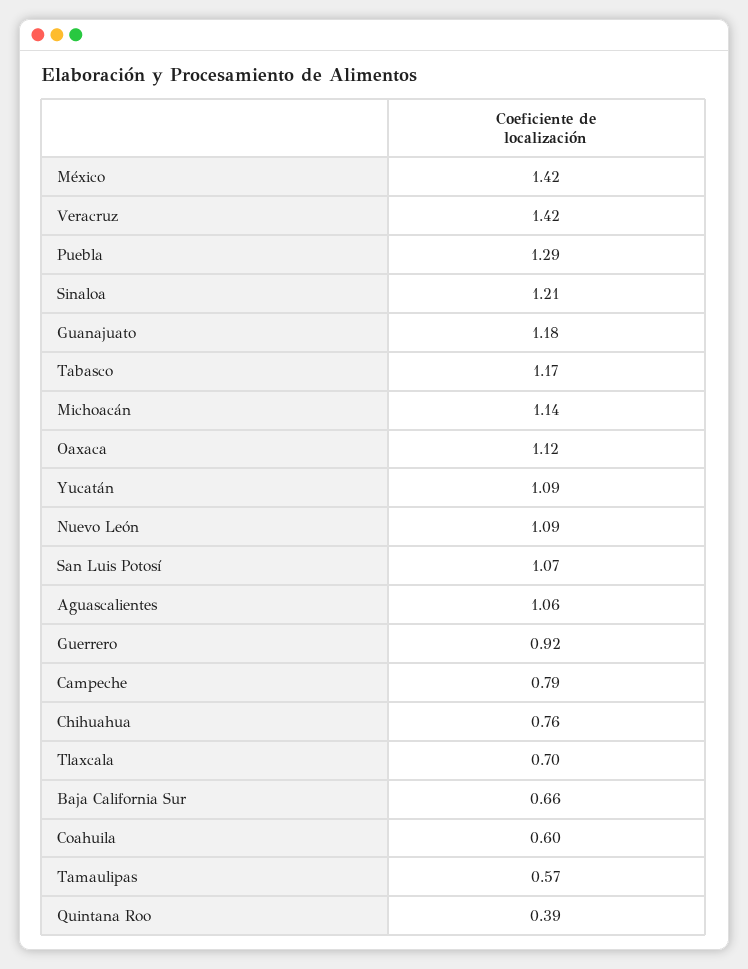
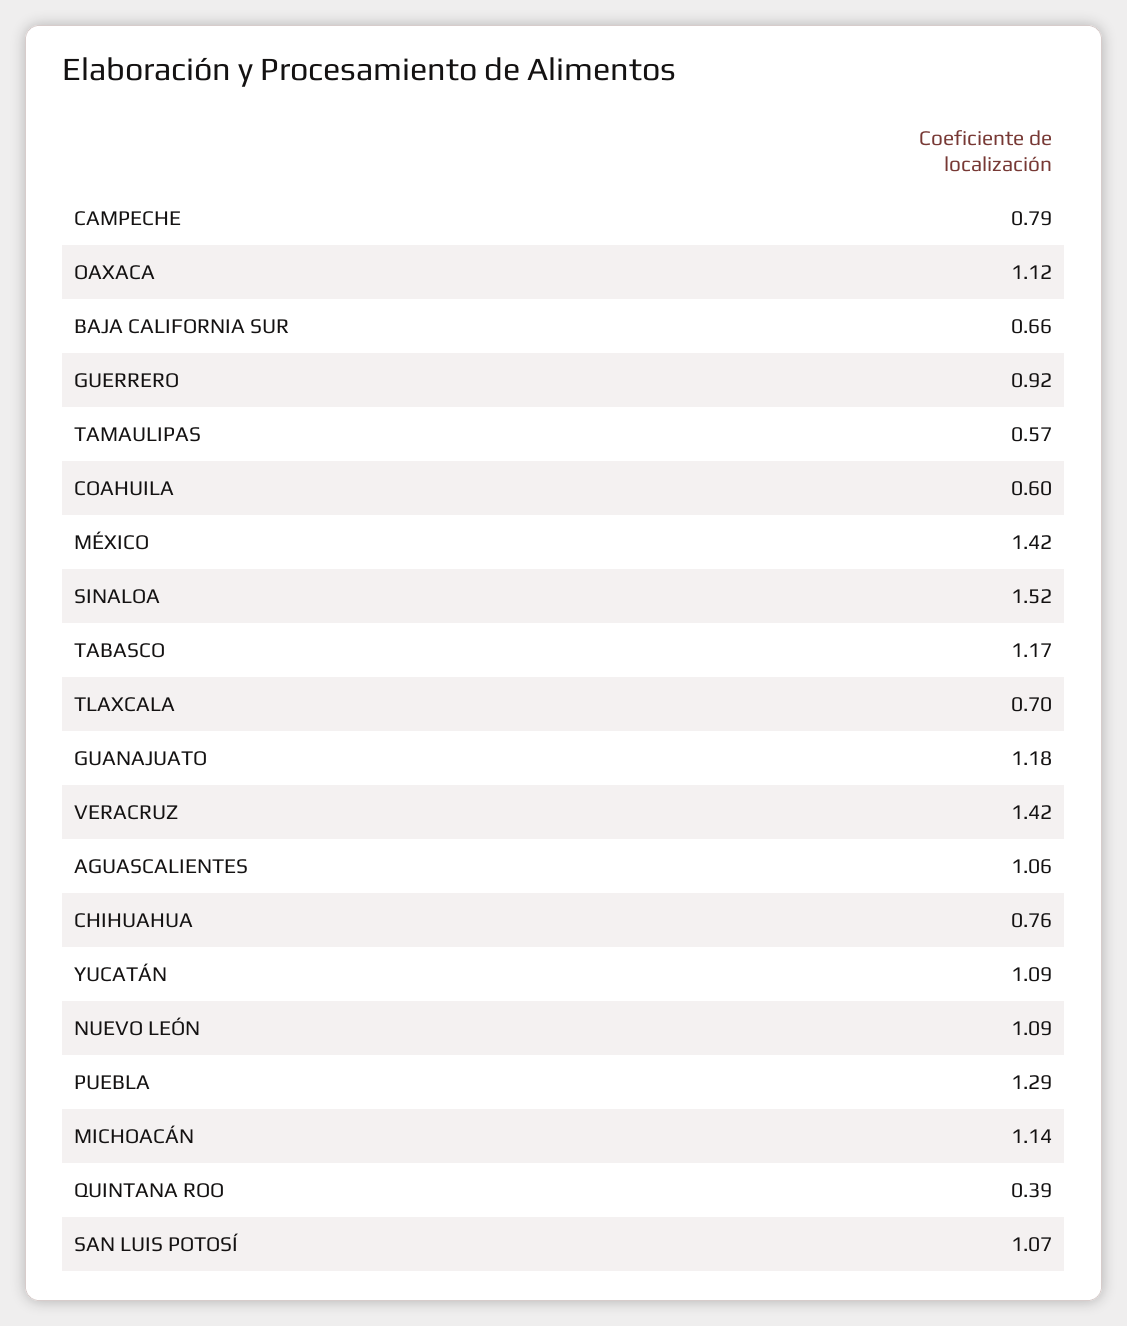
Sinaloa: 1.21 -> 1.52

